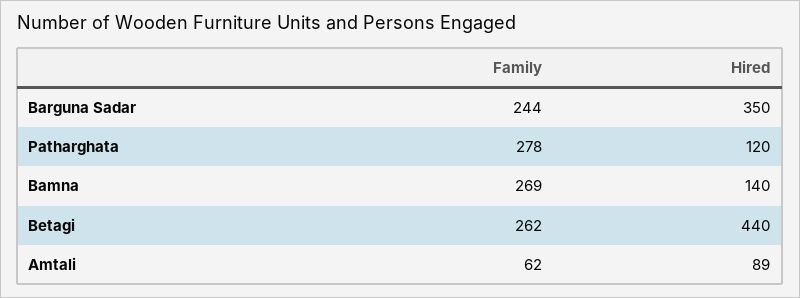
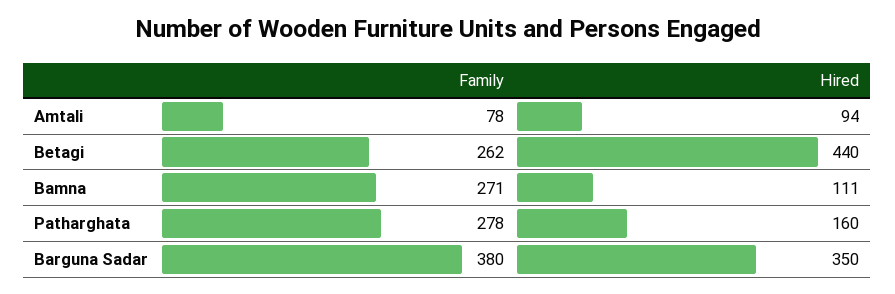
Family, Barguna Sadar: 244 -> 380
Hired, Patharghata: 120 -> 160
Family, Bamna: 269 -> 271
Hired, Bamna: 140 -> 111
Family, Amtali: 62 -> 78
Hired, Amtali: 89 -> 94

